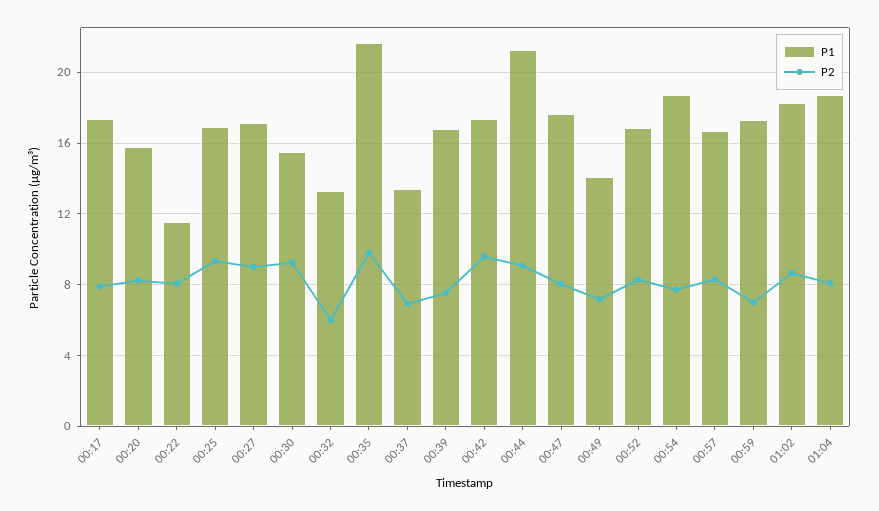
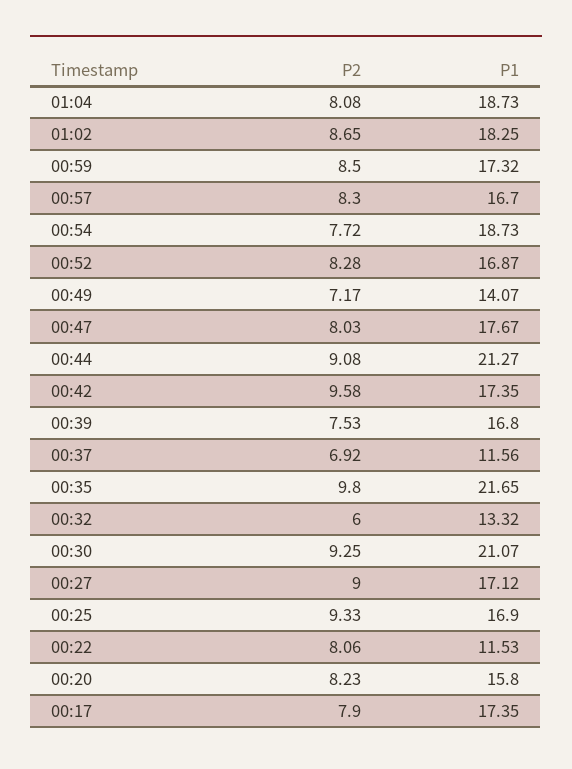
P1, 00:30: 15.5 -> 21.07
P1, 00:37: 13.5 -> 11.56
P2, 00:59: 7 -> 8.5

